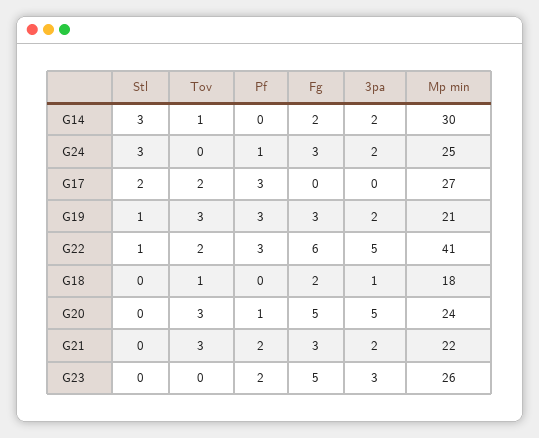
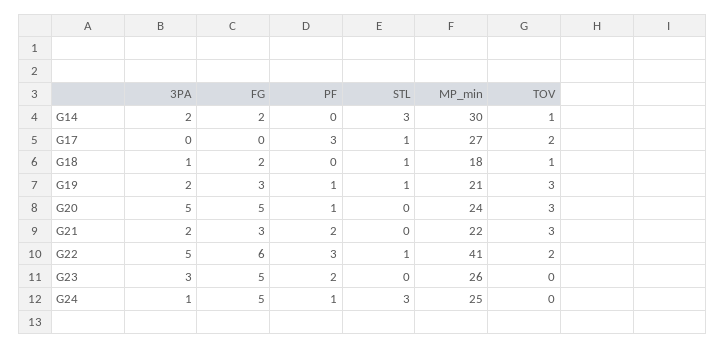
Fg, G24: 3 -> 5
3pa, G24: 2 -> 1
Stl, G17: 2 -> 1
Pf, G19: 3 -> 1
Stl, G18: 0 -> 1

